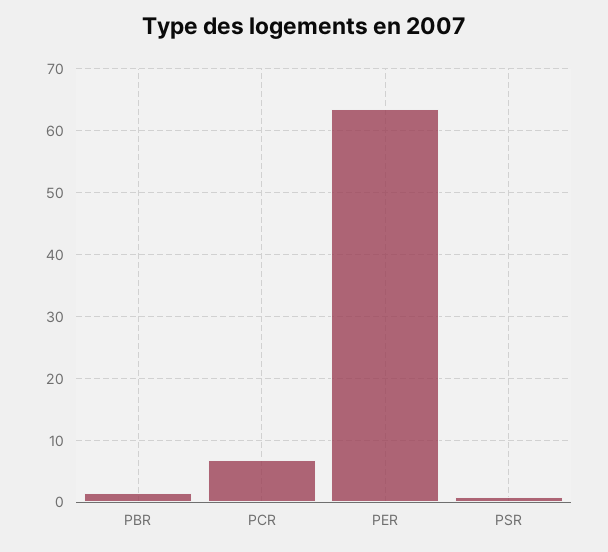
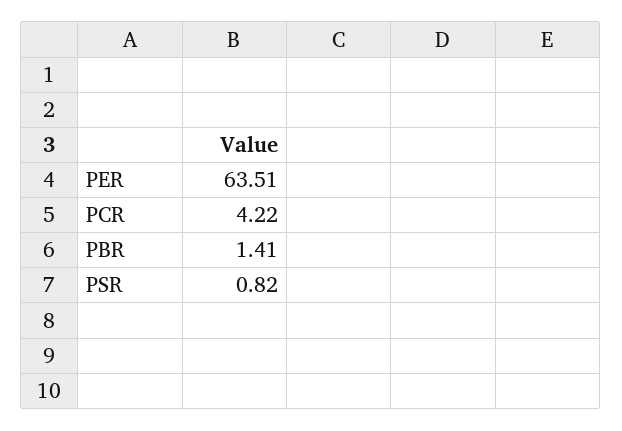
PCR: 7 -> 4.22

